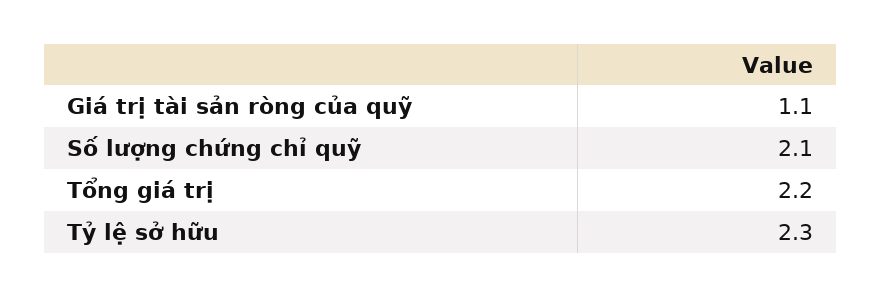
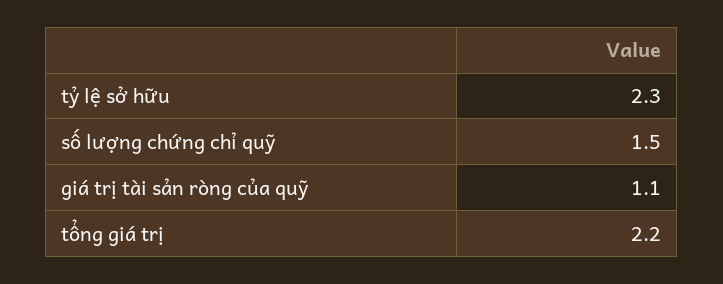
Số lượng chứng chỉ quỹ: 2.1 -> 1.5

